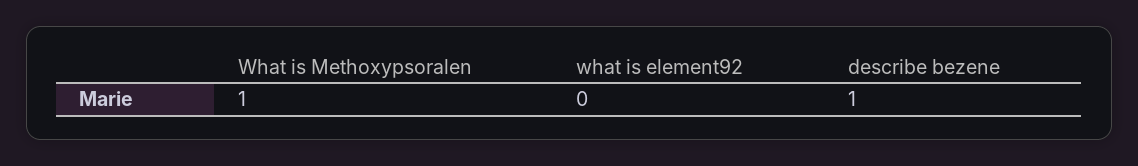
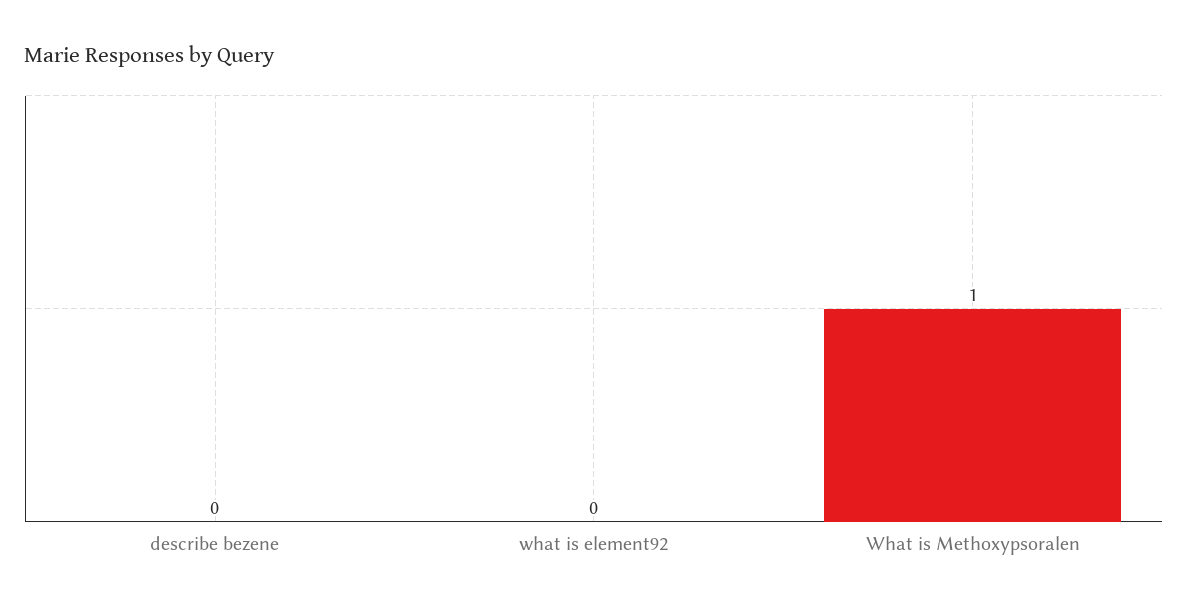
describe bezene: 1 -> 0

